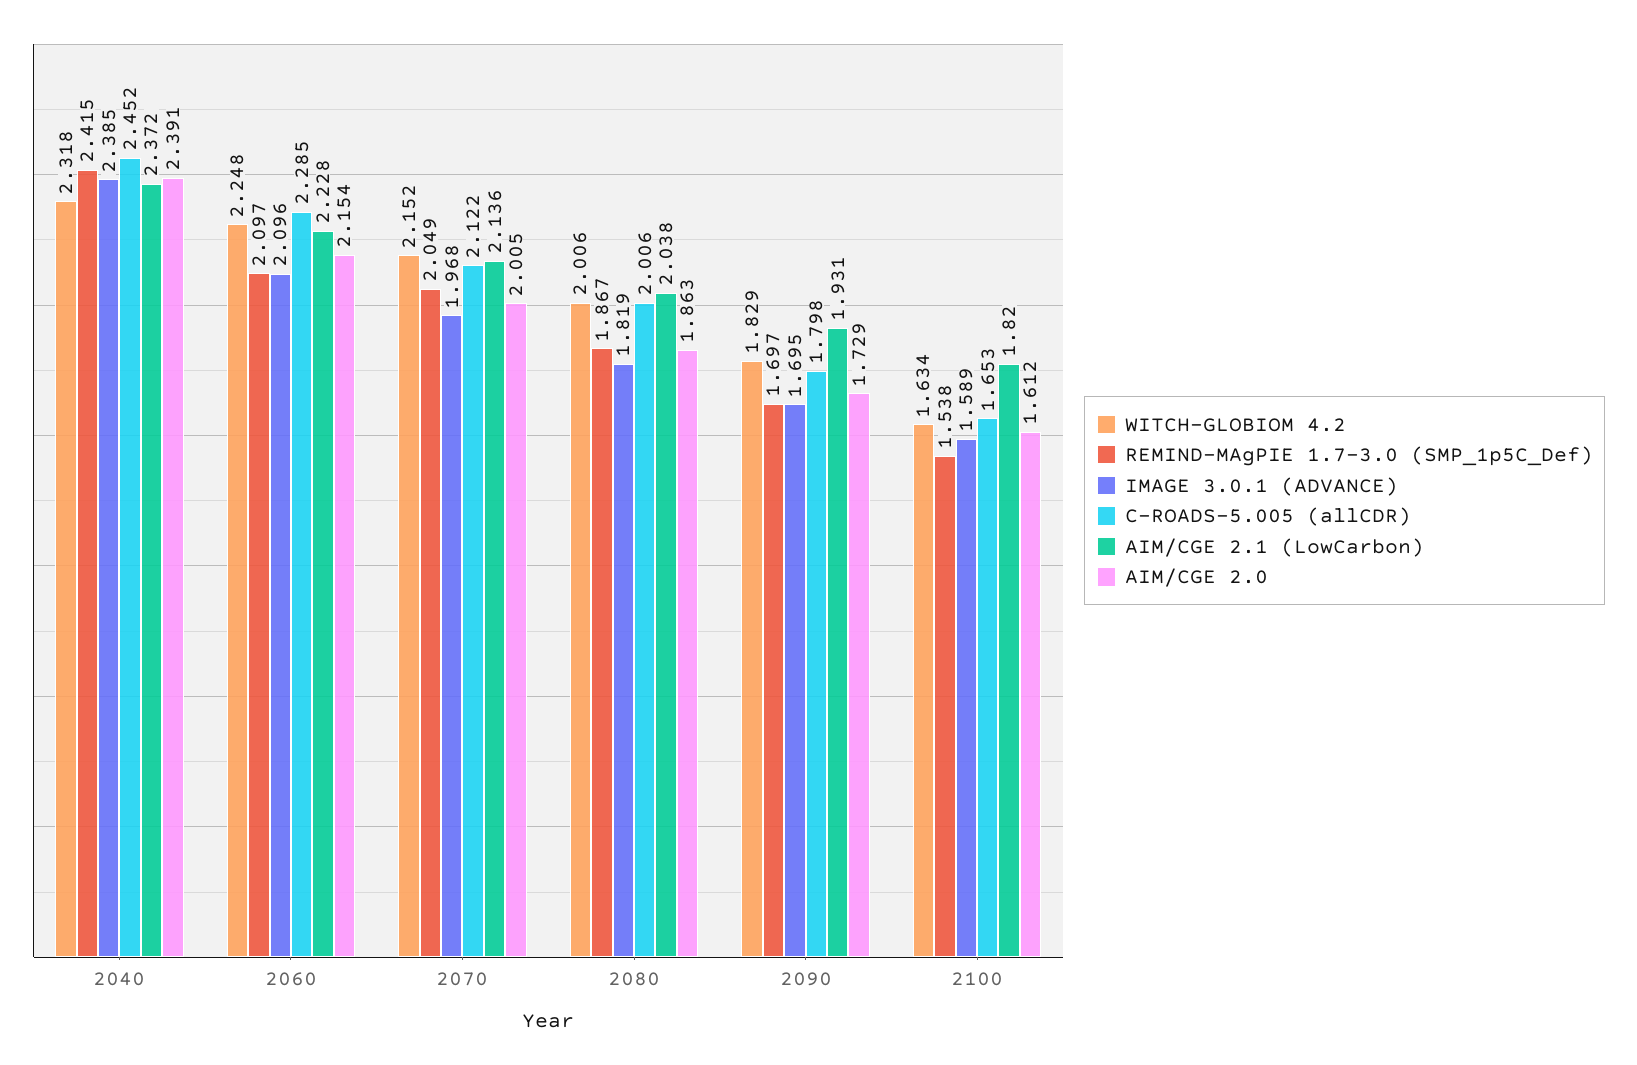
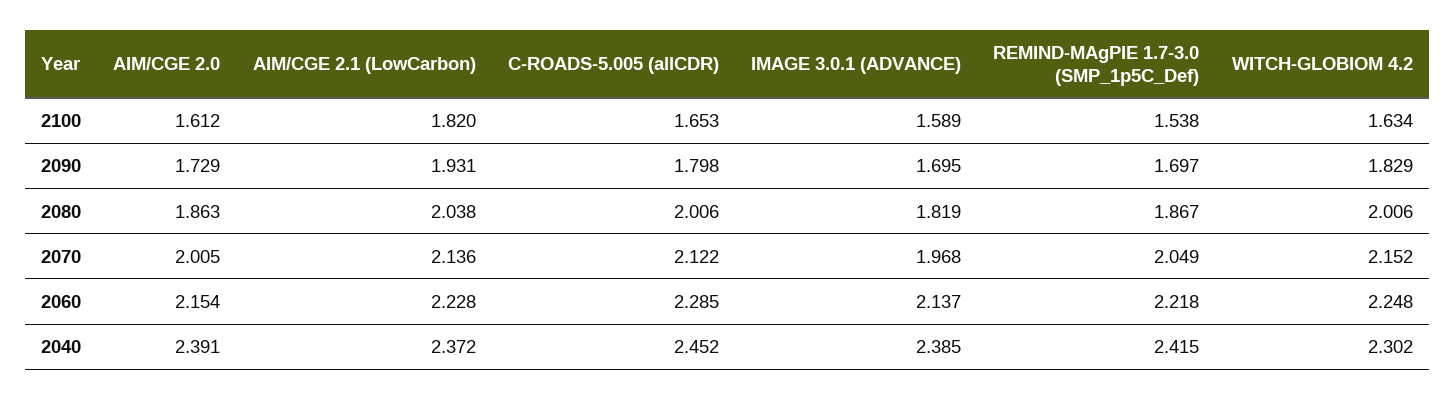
WITCH-GLOBIOM 4.2, 2040: 2.318 -> 2.302
REMIND-MAgPIE 1.7-3.0 (SMP_1p5C_Def), 2060: 2.097 -> 2.218
IMAGE 3.0.1 (ADVANCE), 2060: 2.096 -> 2.137

